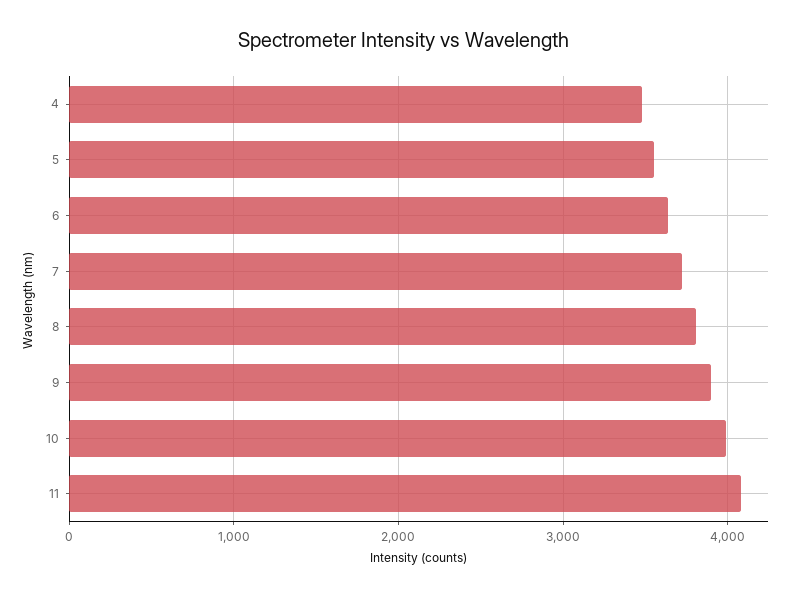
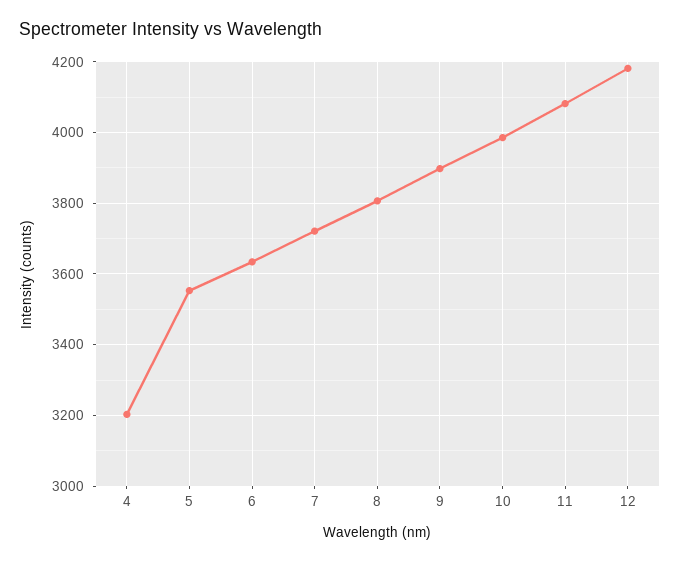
4: 3500 -> 3200
12: none -> 4180

